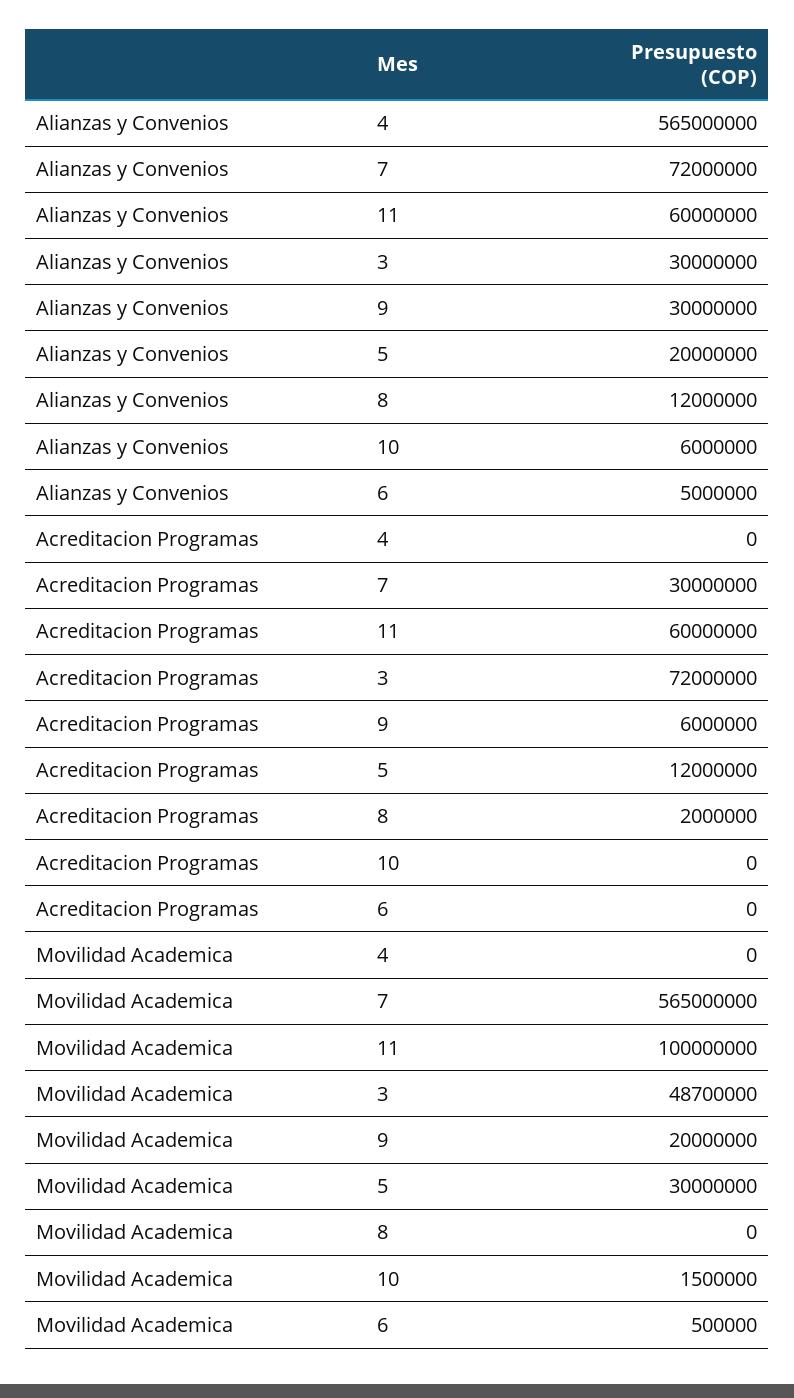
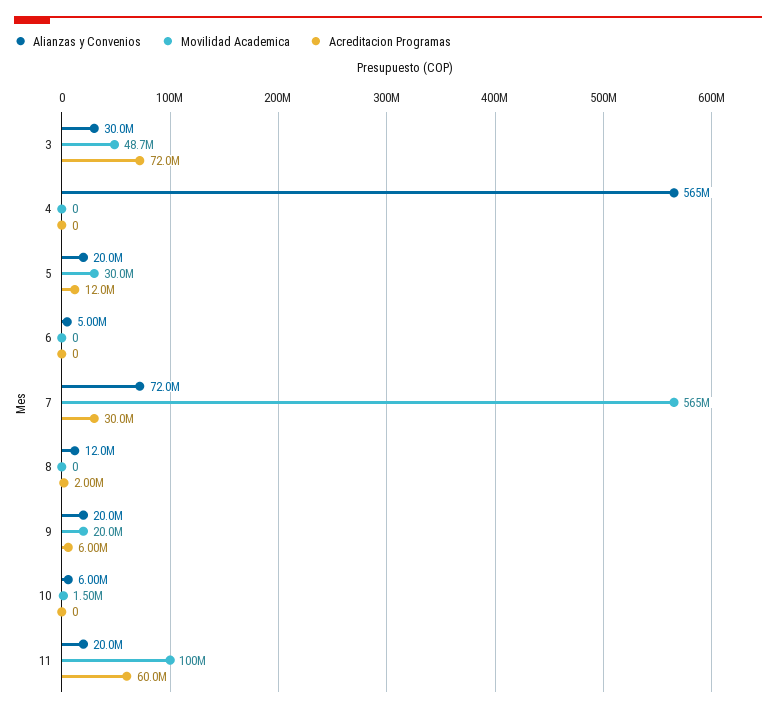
Alianzas y Convenios, 11: 60000000 -> 20000000
Alianzas y Convenios, 9: 30000000 -> 20000000
Movilidad Academica, 6: 500000 -> 0

